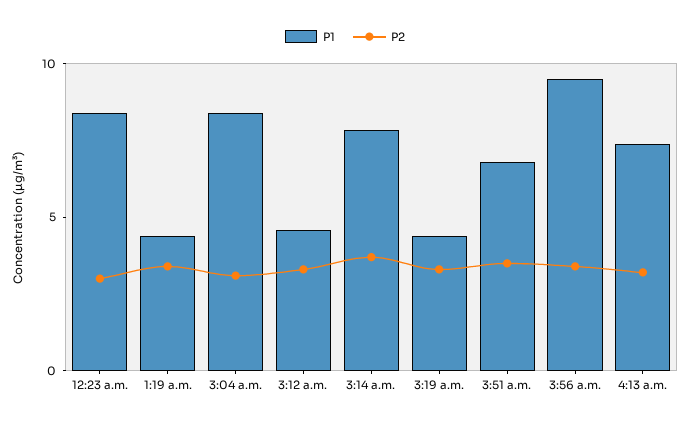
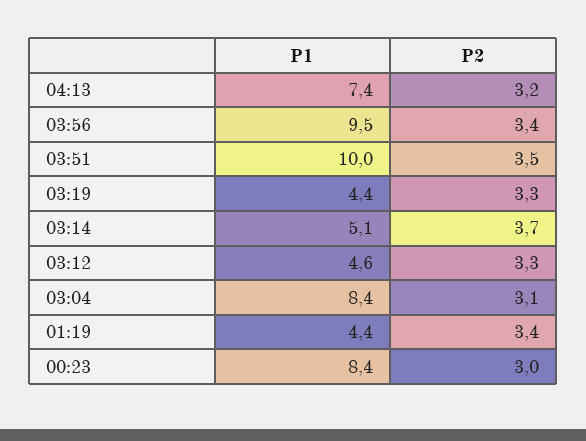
P1, 3:14 a.m.: 8 -> 5.1
P1, 3:51 a.m.: 7 -> 10

